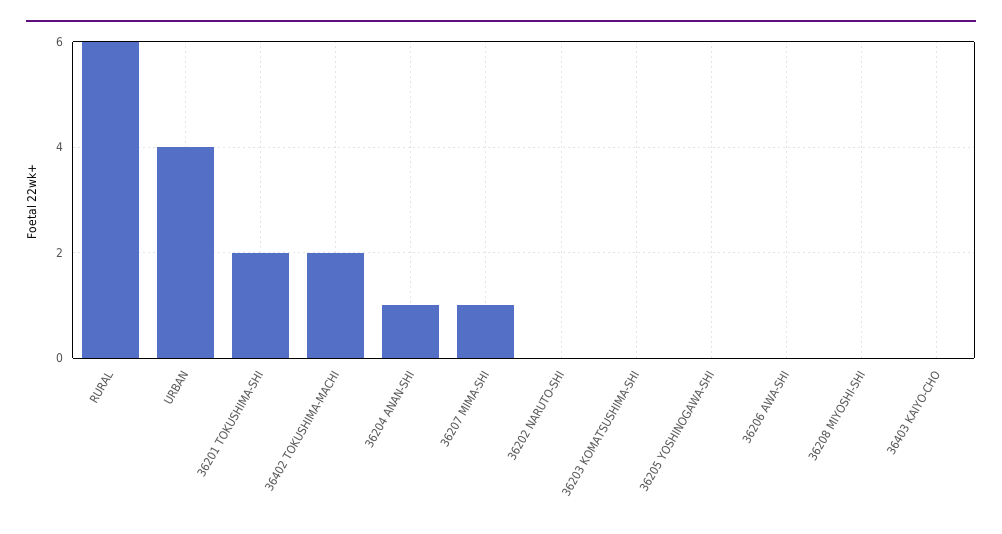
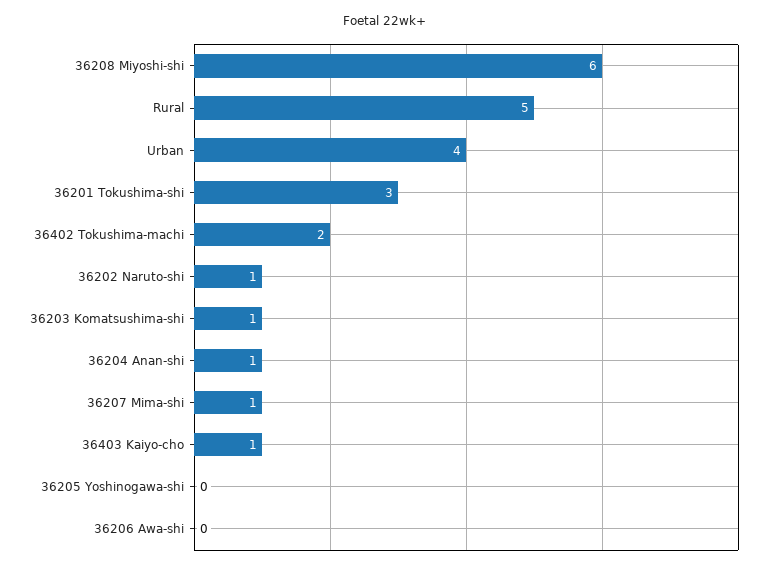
RURAL: 6 -> 5
36201 TOKUSHIMA-SHI: 2 -> 3
36202 NARUTO-SHI: 0 -> 1
36203 KOMATSUSHIMA-SHI: 0 -> 1
36208 MIYOSHI-SHI: 0 -> 6
36403 KAIYO-CHO: 0 -> 1

